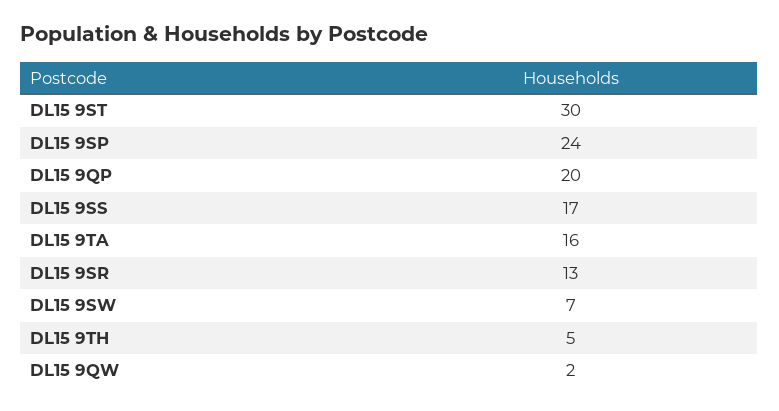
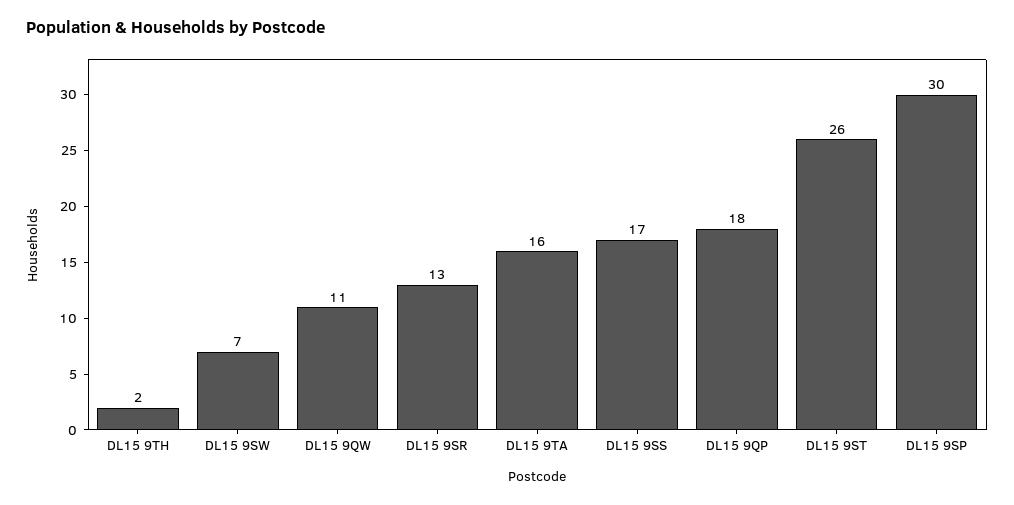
DL15 9ST: 30 -> 26
DL15 9SP: 24 -> 30
DL15 9QP: 20 -> 18
DL15 9TH: 5 -> 2
DL15 9QW: 2 -> 11

